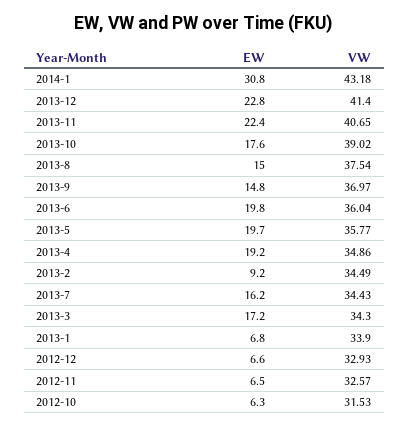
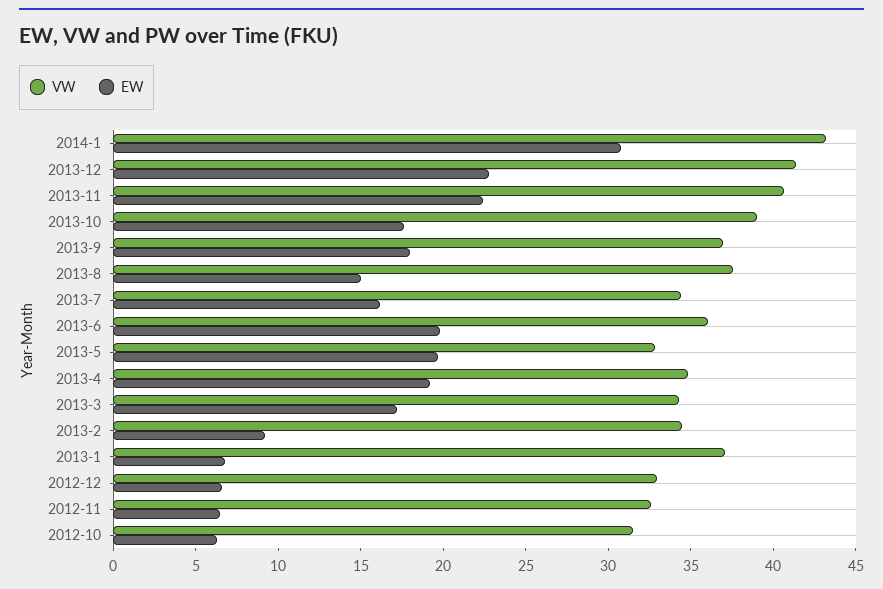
EW, 2013-9: 14.8 -> 18
VW, 2013-5: 35.77 -> 33
VW, 2013-1: 33.9 -> 37

